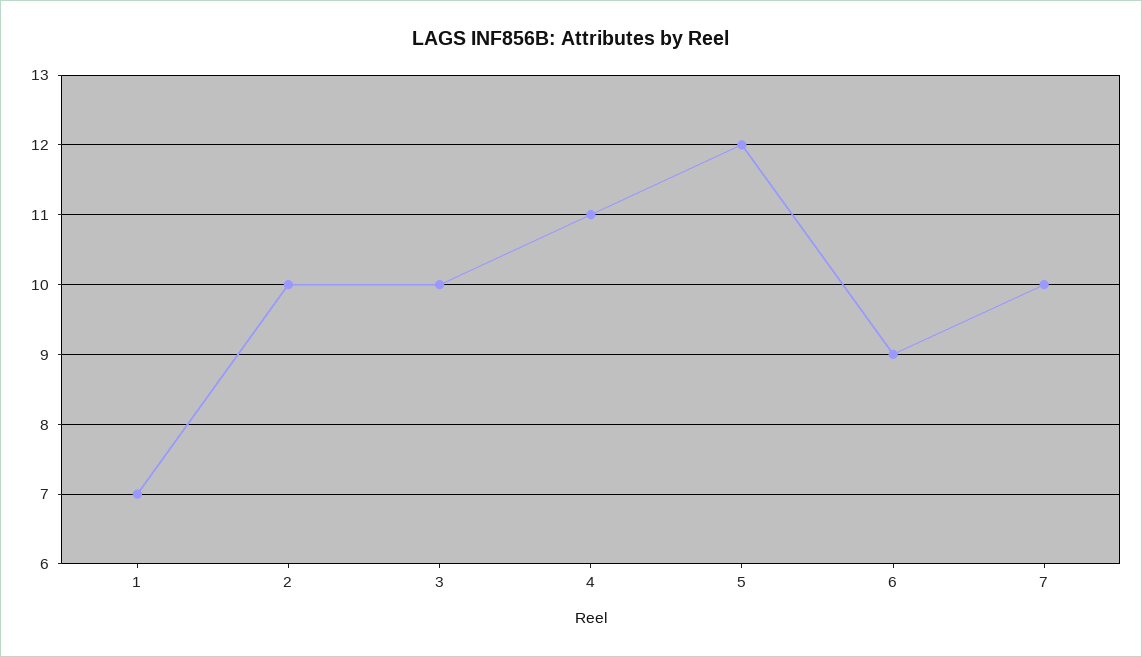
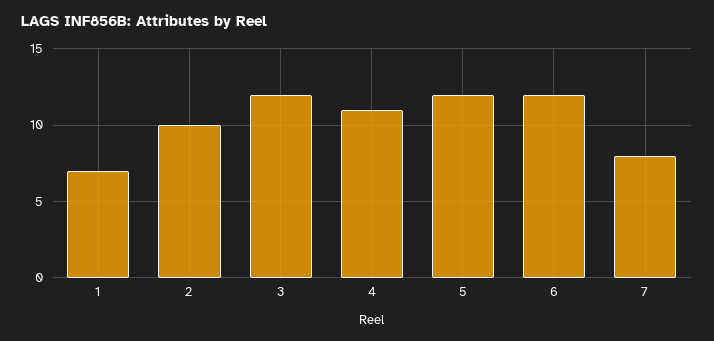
3: 10 -> 12
6: 9 -> 12
7: 10 -> 8

